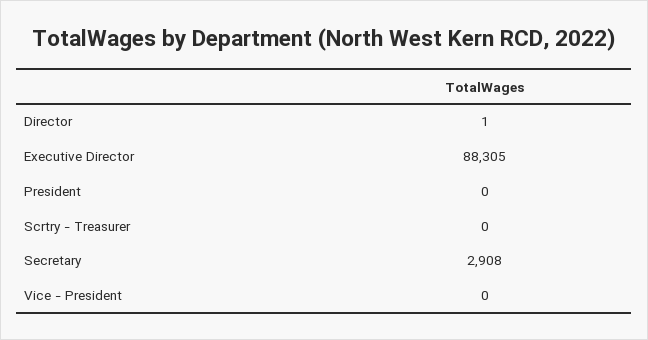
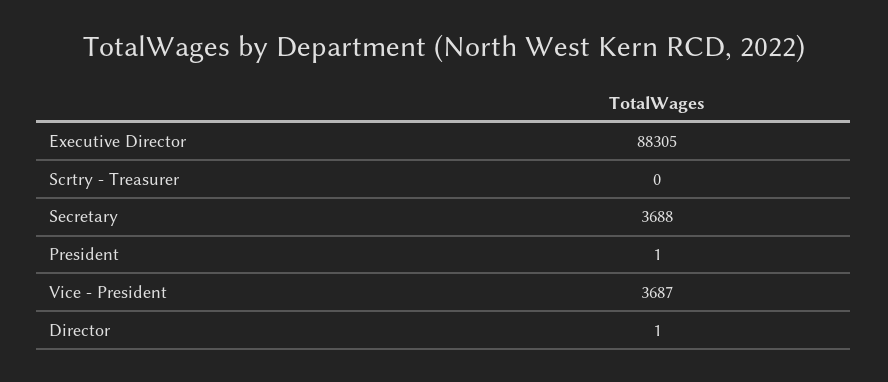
President: 0 -> 1
Secretary: 2908 -> 3688
Vice - President: 0 -> 3687

